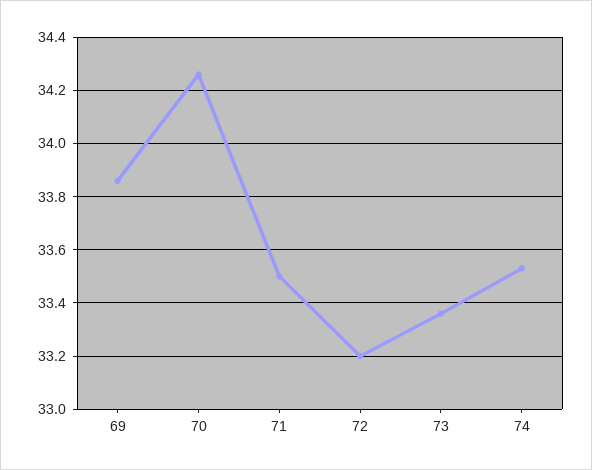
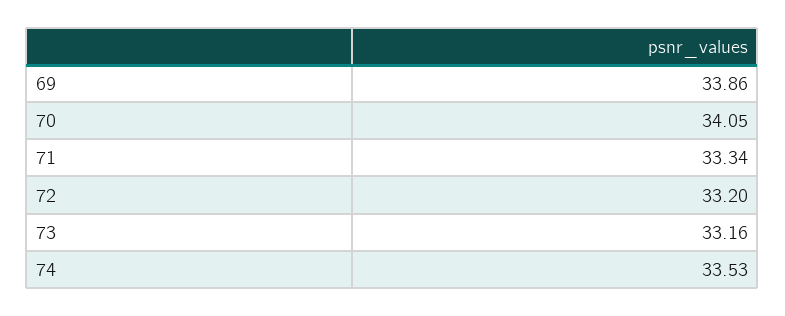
70: 34.25 -> 34.05
71: 33.5 -> 33.34
73: 33.35 -> 33.16

